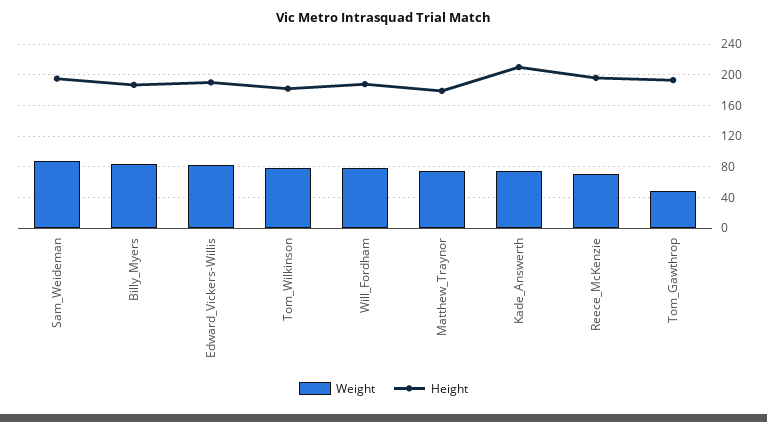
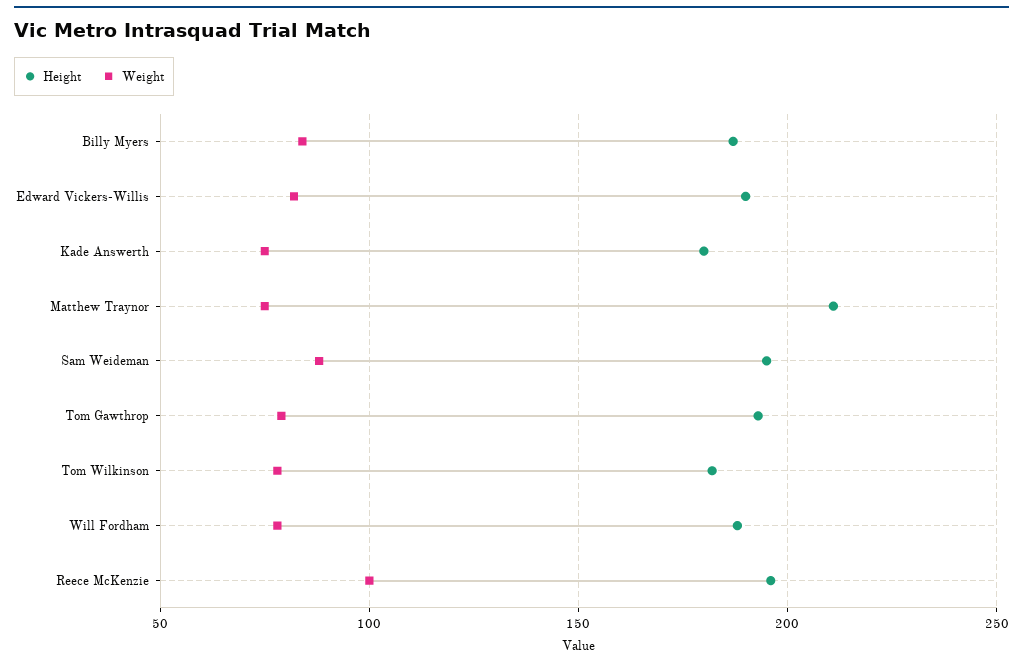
Height, Matthew_Traynor: 180 -> 210
Height, Kade_Answerth: 210 -> 180
Weight, Reece_McKenzie: 70 -> 100
Weight, Tom_Gawthrop: 50 -> 80

